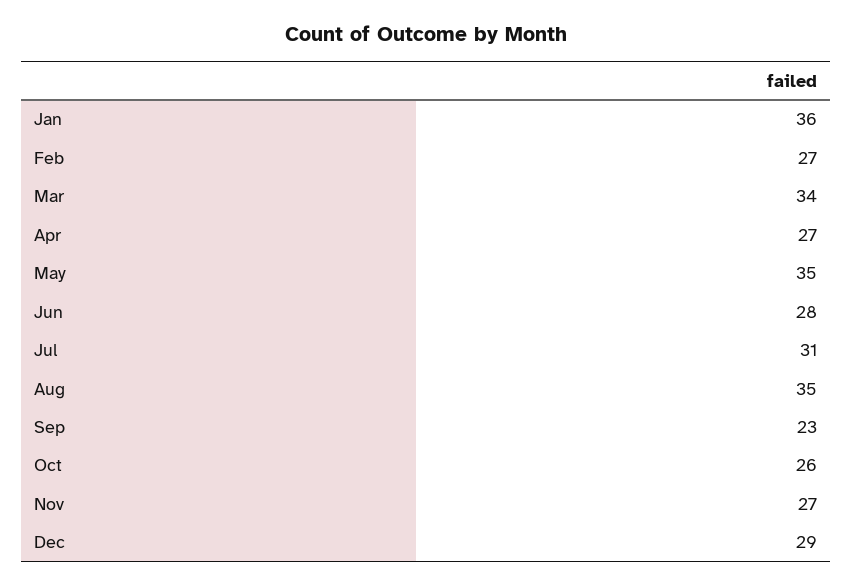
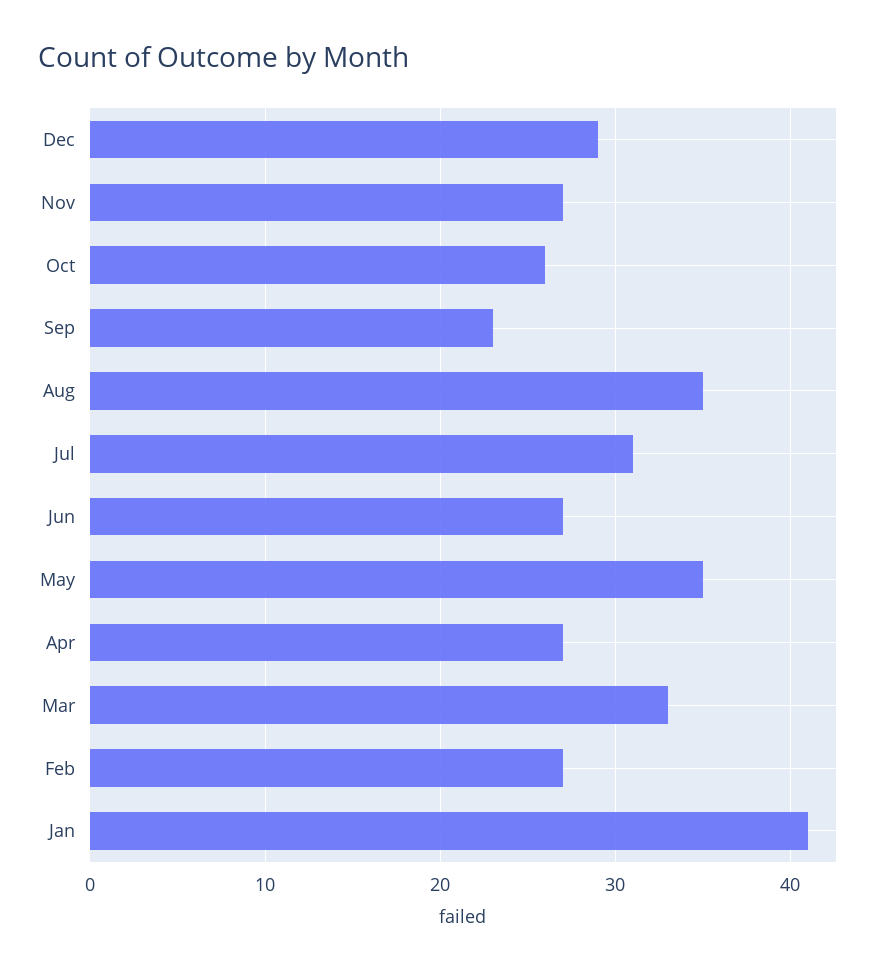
Jan: 36 -> 41
Mar: 34 -> 33
Jun: 28 -> 27

